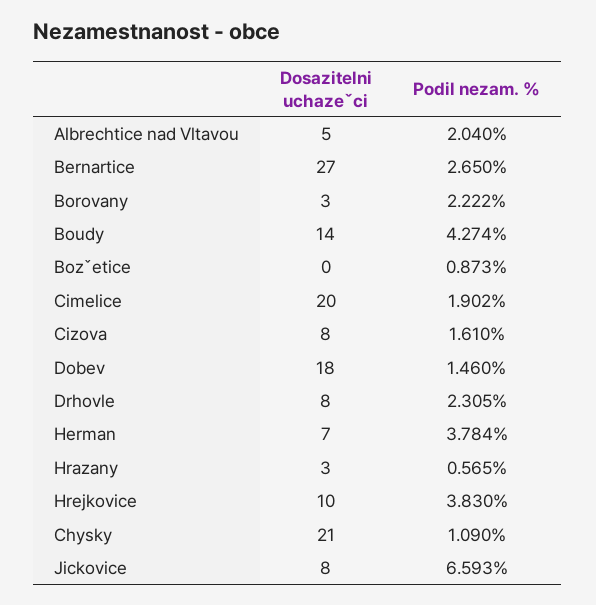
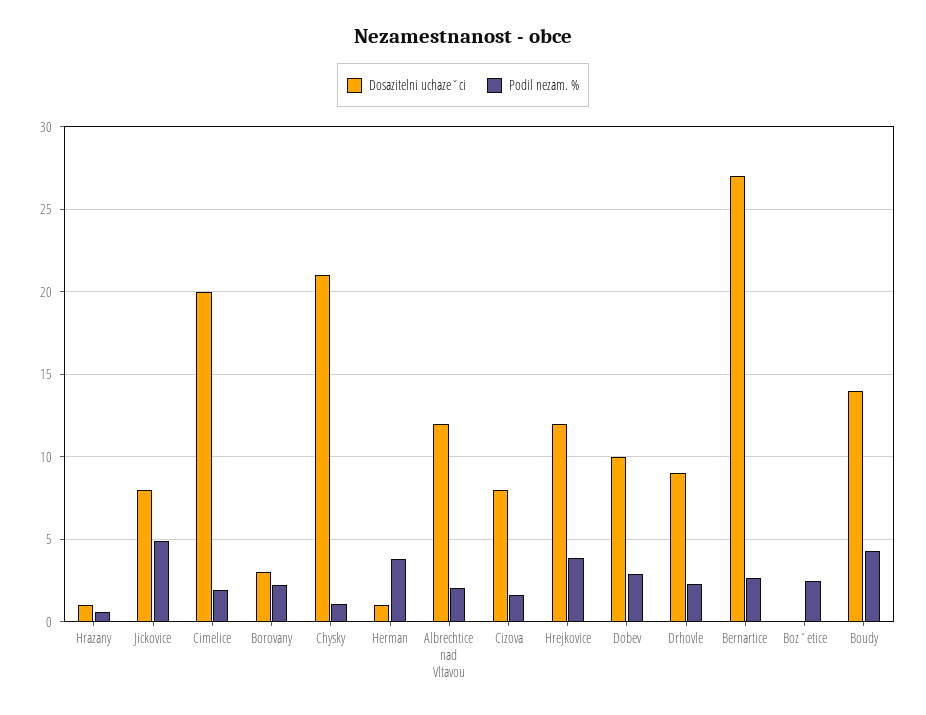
Dosazitelni uchazeˇci, Albrechtice nad Vltavou: 5 -> 12
Podil nezam. %, Bozˇetice: 0.873 -> 2.5
Dosazitelni uchazeˇci, Dobev: 18 -> 10
Podil nezam. %, Dobev: 1.46 -> 3
Dosazitelni uchazeˇci, Drhovle: 8 -> 9
Dosazitelni uchazeˇci, Herman: 7 -> 1
Dosazitelni uchazeˇci, Hrazany: 3 -> 1
Dosazitelni uchazeˇci, Hrejkovice: 10 -> 12
Podil nezam. %, Jickovice: 6.593 -> 5

